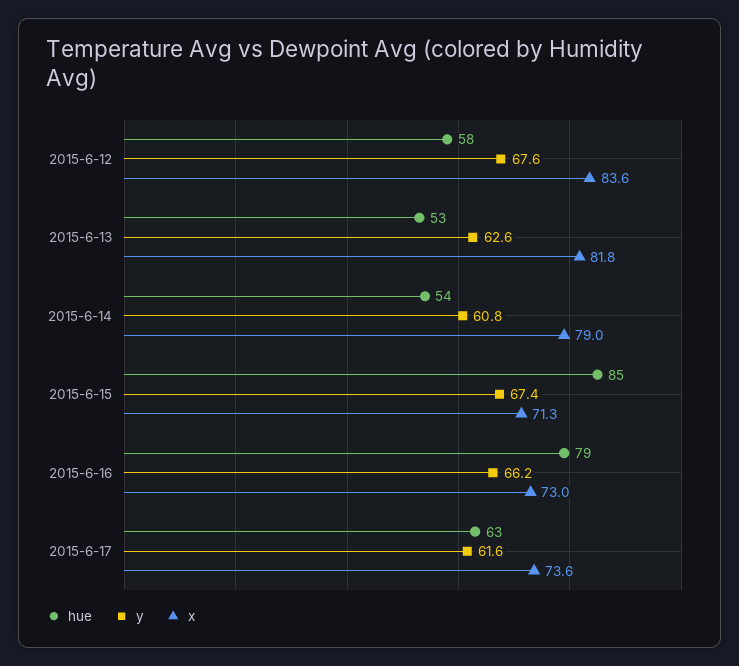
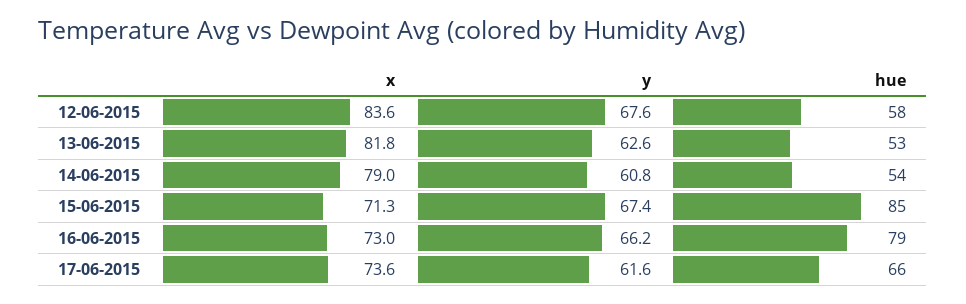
hue, 2015-6-17: 63 -> 66

